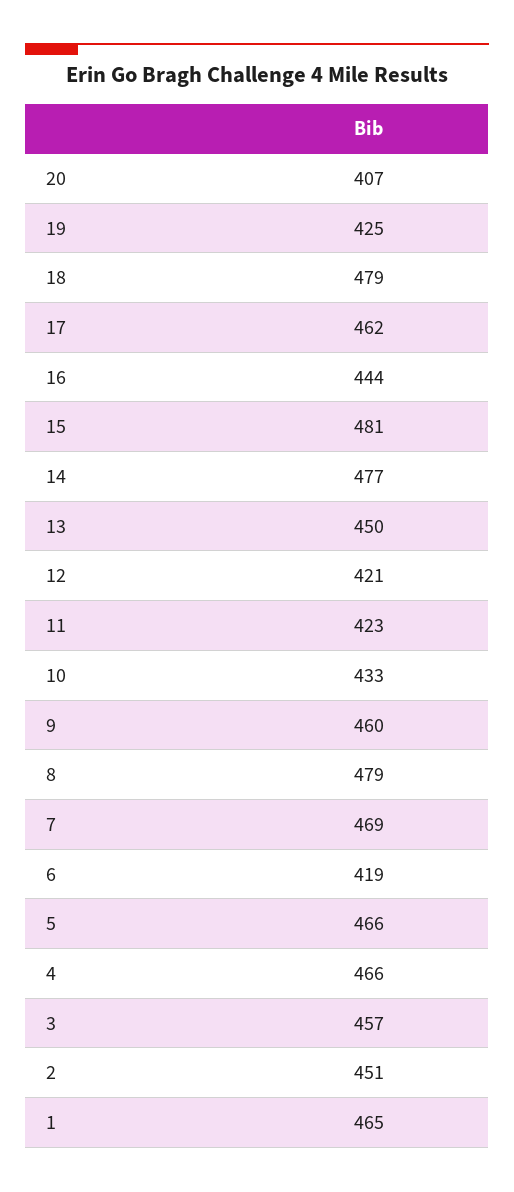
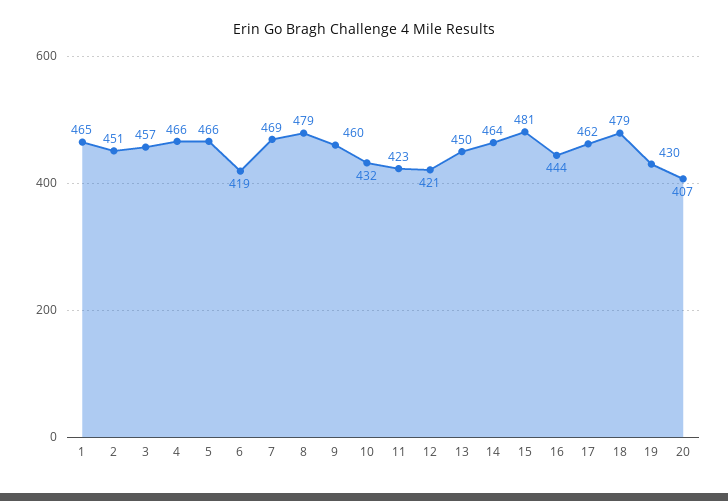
19: 425 -> 430
14: 477 -> 464
10: 433 -> 432

